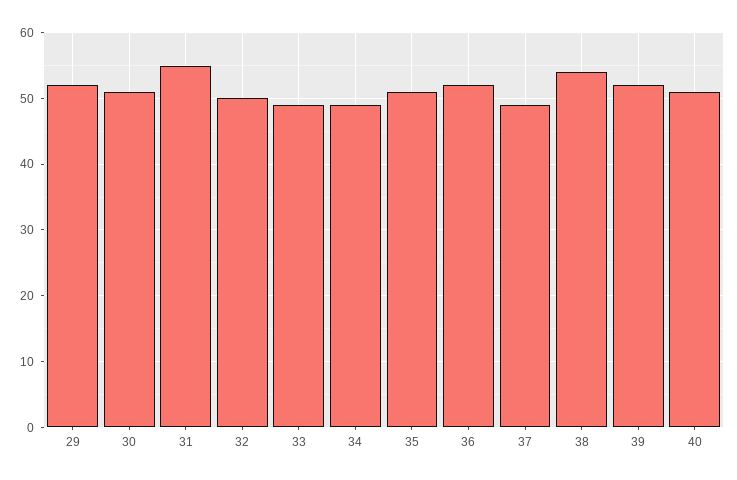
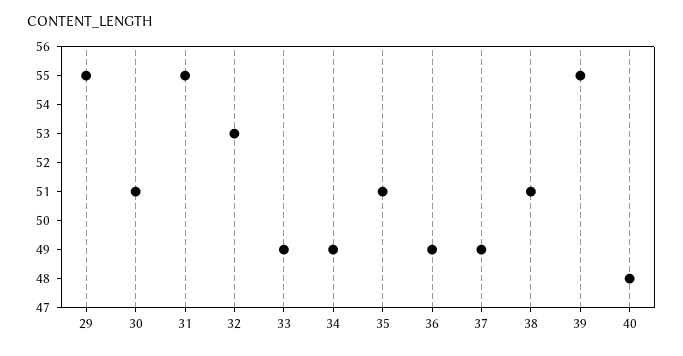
29: 52 -> 55
32: 50 -> 53
36: 52 -> 49
38: 54 -> 51
39: 52 -> 55
40: 51 -> 48

